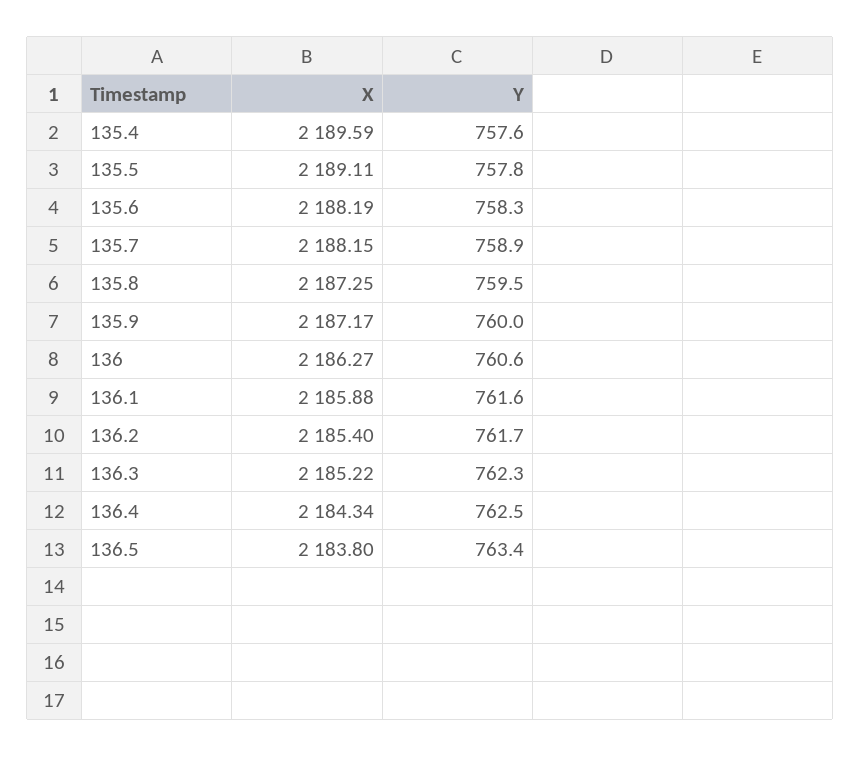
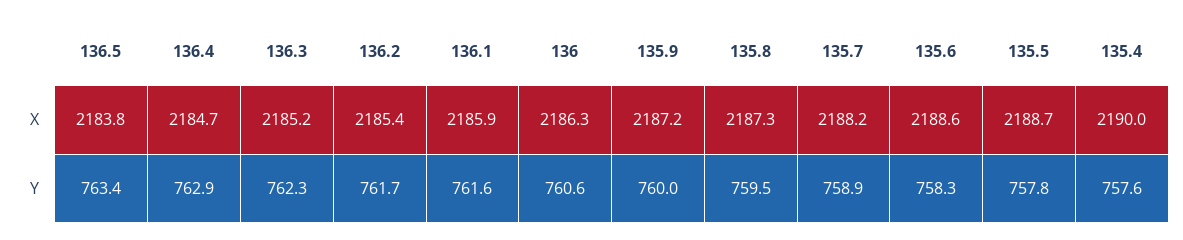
X, 135.4: 2189.59 -> 2190
X, 135.5: 2189.11 -> 2188.7
X, 135.6: 2188.19 -> 2188.6
X, 136.4: 2184.34 -> 2184.7
Y, 136.4: 762.5 -> 762.9

